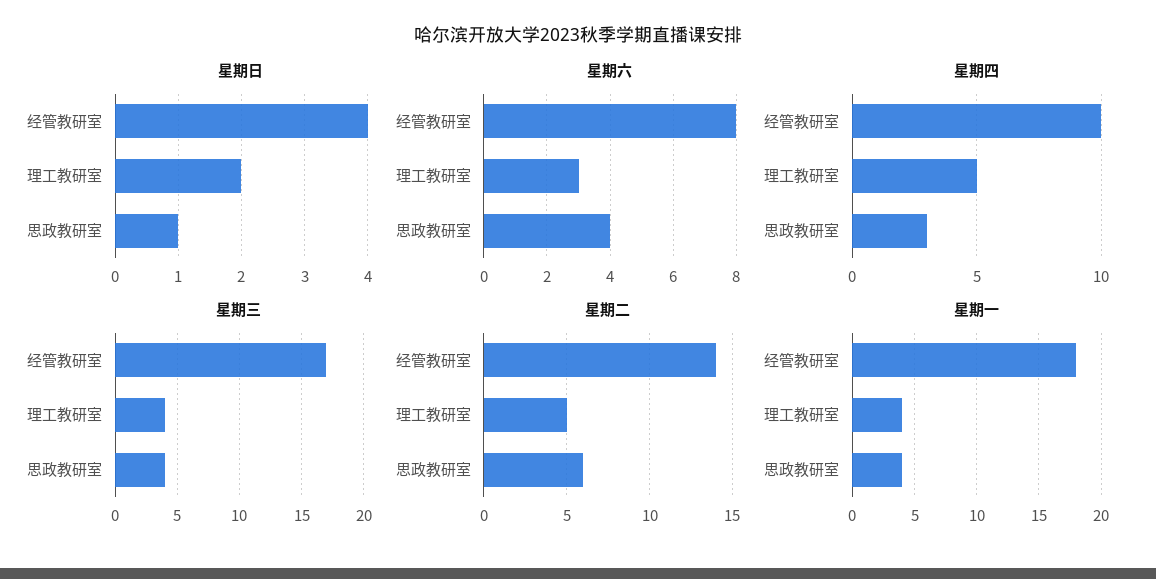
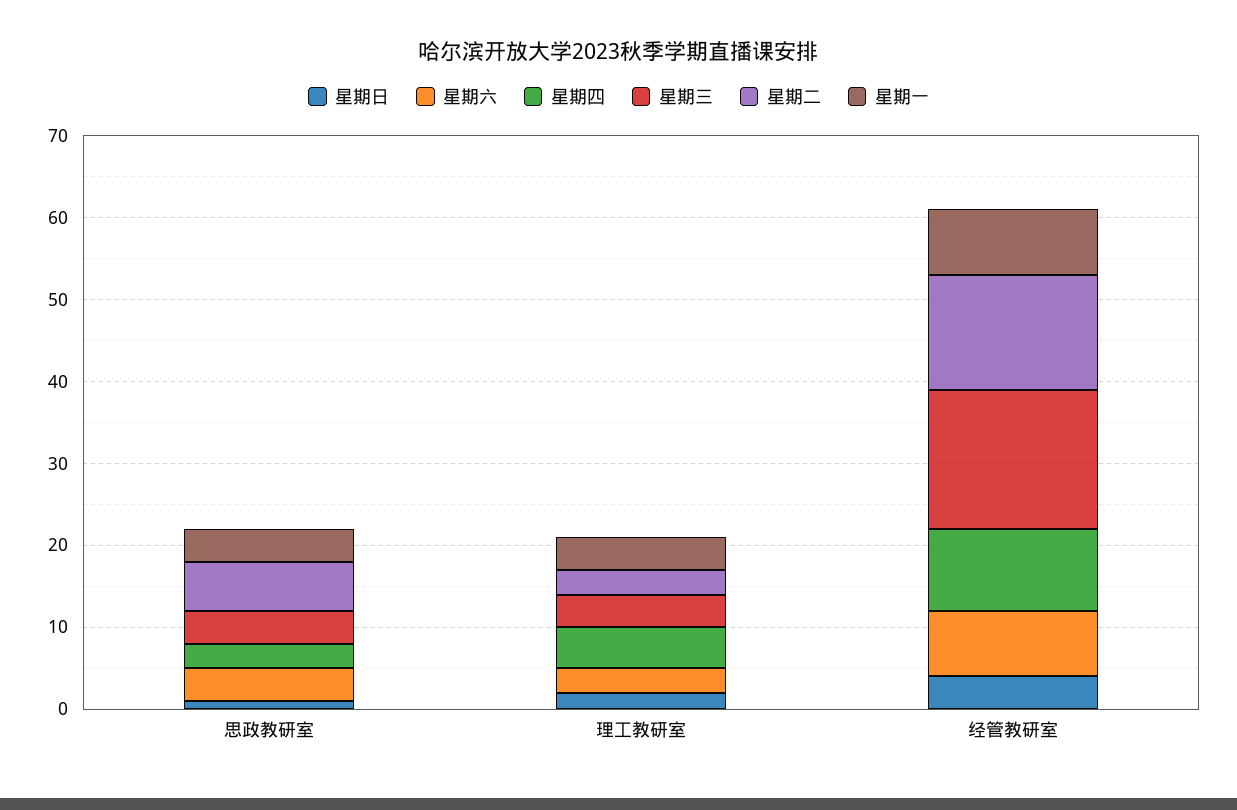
星期二, 理工教研室: 5 -> 3
星期一, 经管教研室: 18 -> 8

